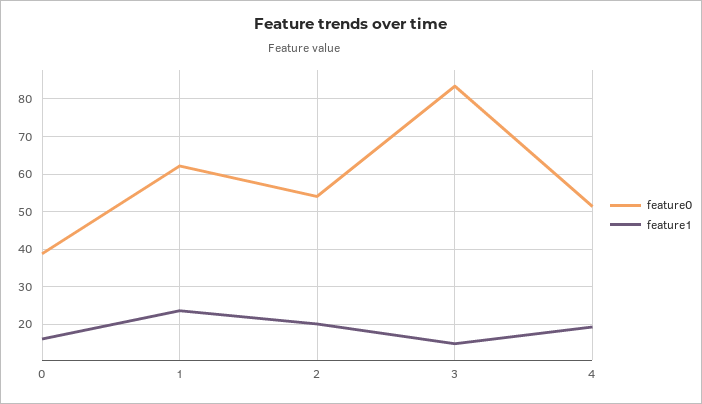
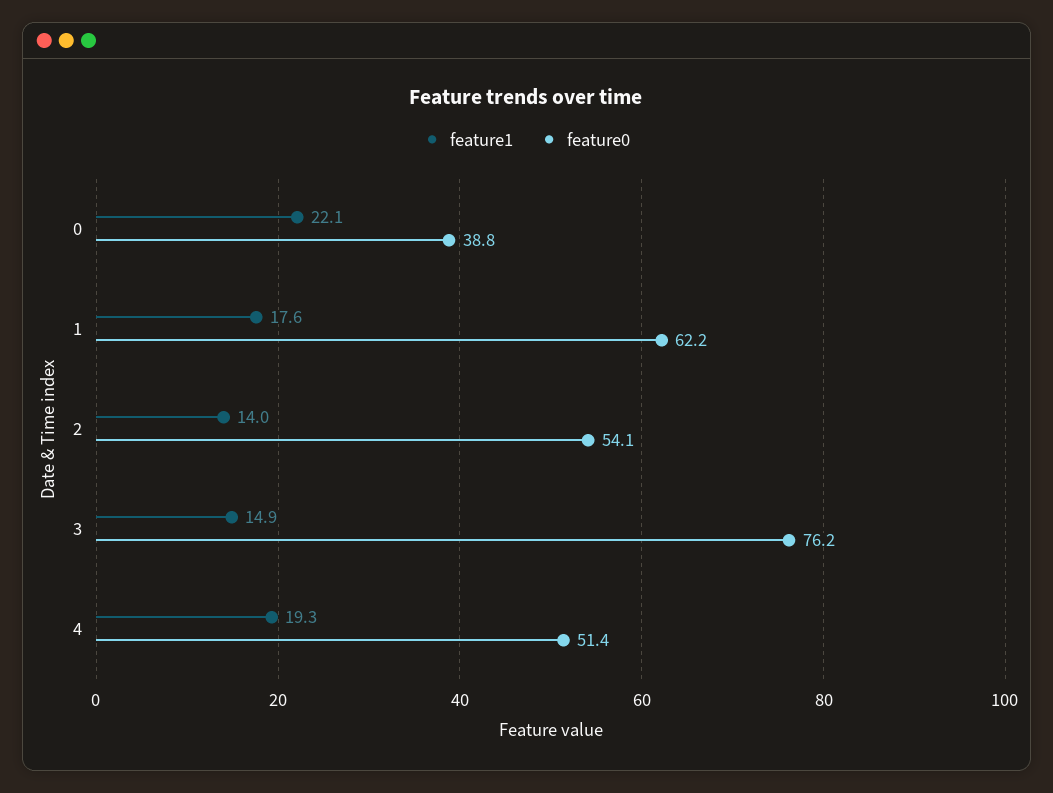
feature1, 0: 16 -> 22.1
feature1, 1: 24 -> 17.6
feature1, 2: 20 -> 14
feature0, 3: 84 -> 76.2

